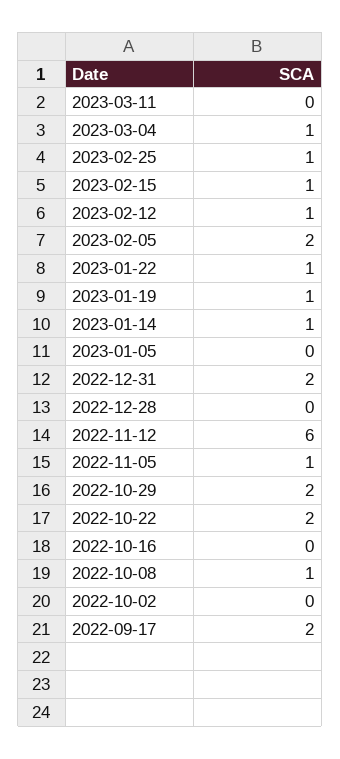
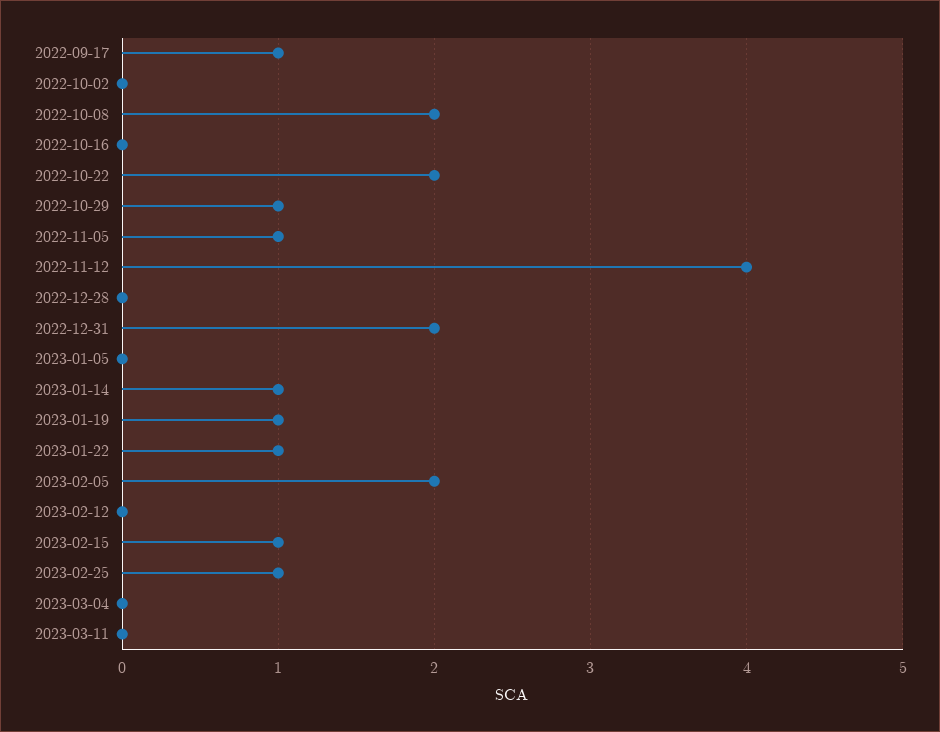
2023-03-04: 1 -> 0
2023-02-12: 1 -> 0
2022-11-12: 6 -> 4
2022-10-29: 2 -> 1
2022-10-08: 1 -> 2
2022-09-17: 2 -> 1

